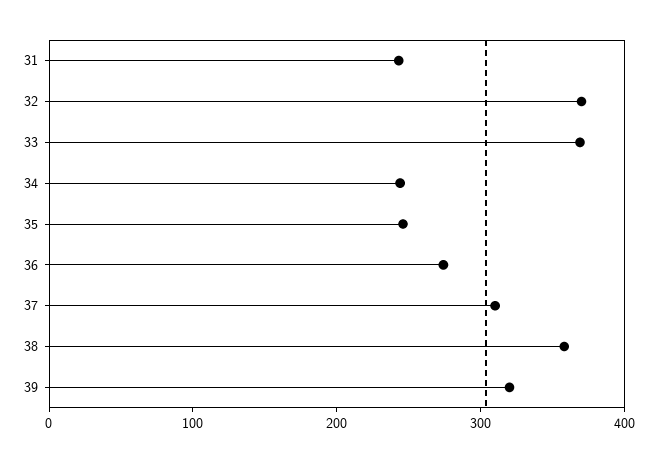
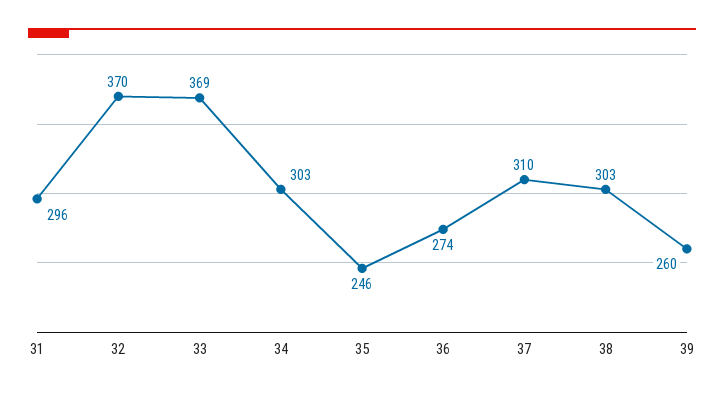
31: 240 -> 296
34: 240 -> 303
38: 360 -> 303
39: 320 -> 260

